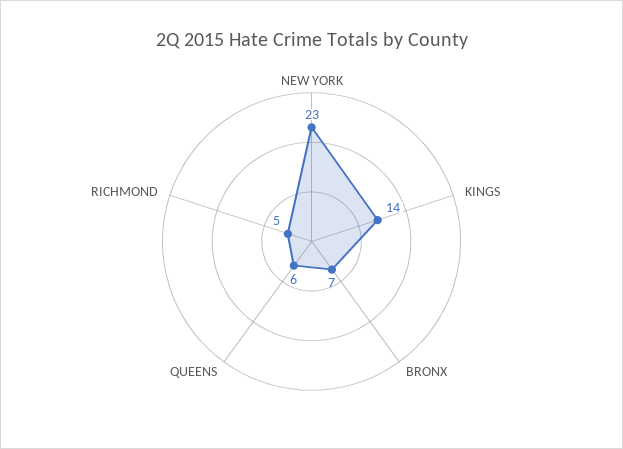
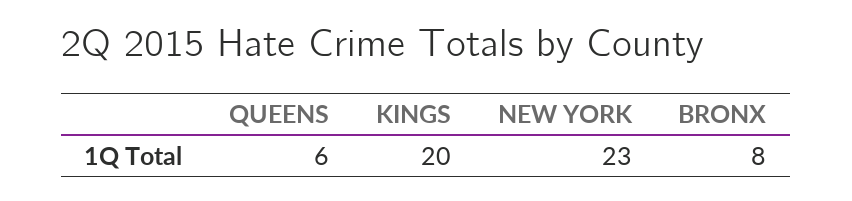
KINGS: 14 -> 20
BRONX: 7 -> 8
RICHMOND: 5 -> none

